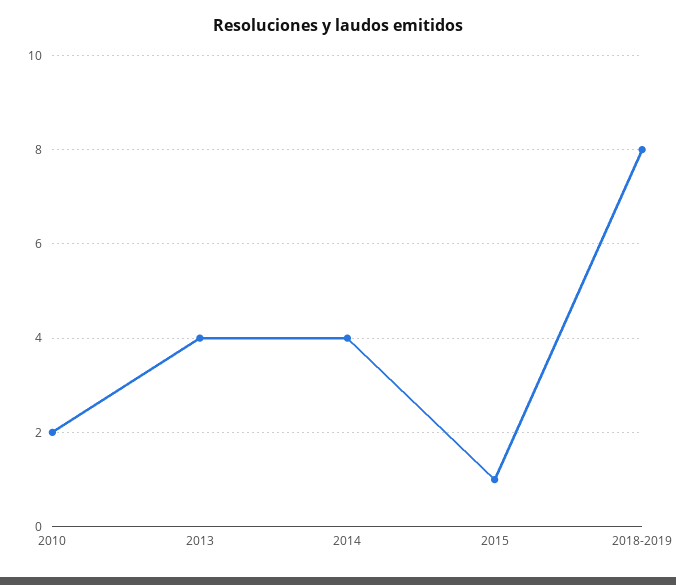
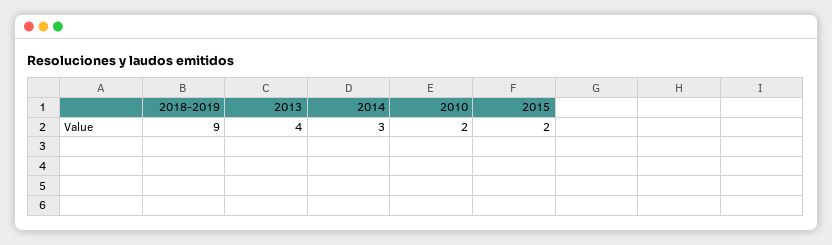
2014: 4 -> 3
2015: 1 -> 2
2018-2019: 8 -> 9

